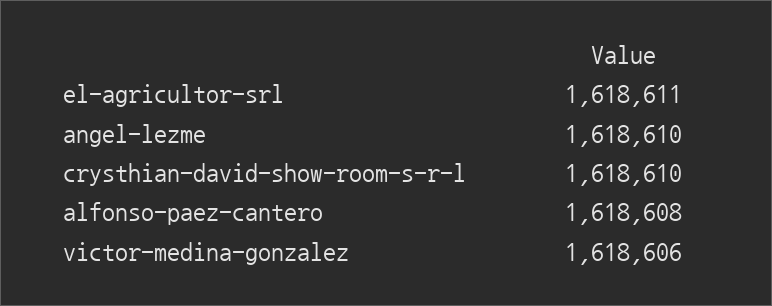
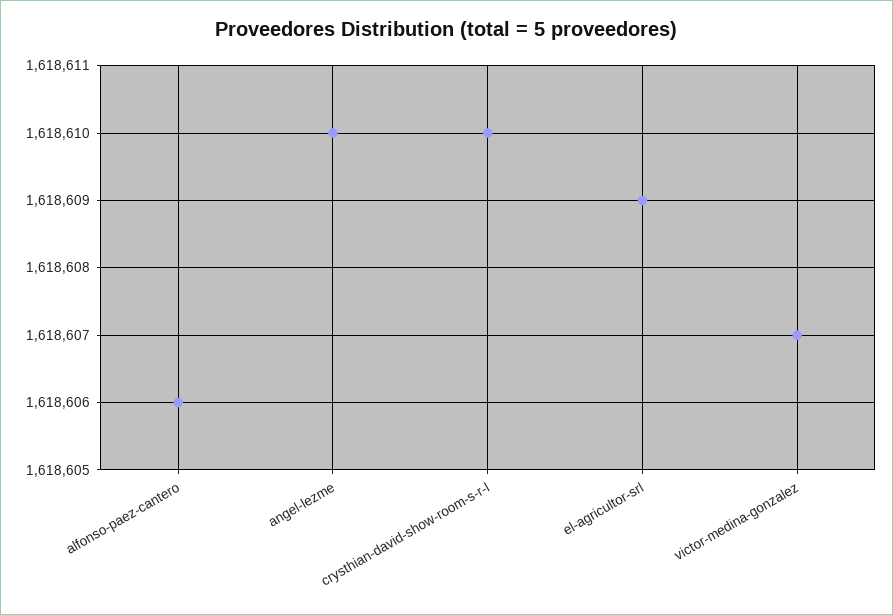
el-agricultor-srl: 1618611 -> 1618609
alfonso-paez-cantero: 1618608 -> 1618606
victor-medina-gonzalez: 1618606 -> 1618607

